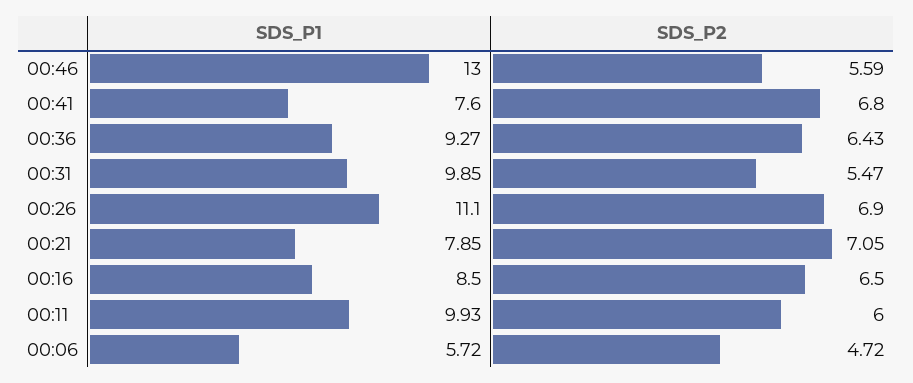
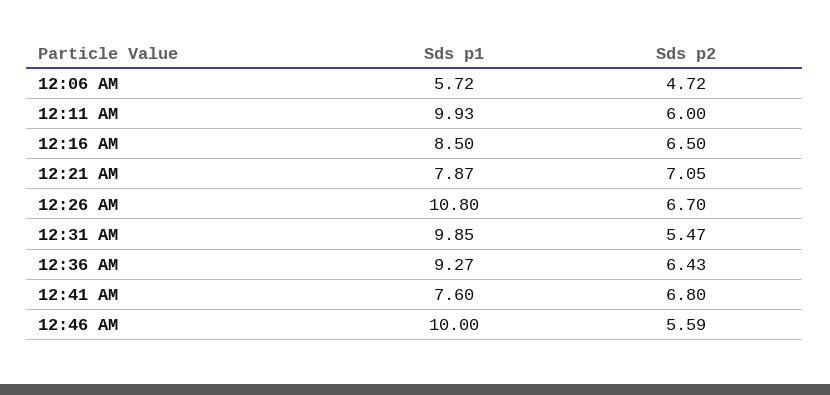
SDS_P1, 00:46: 13 -> 10
SDS_P1, 00:26: 11.1 -> 10.8
SDS_P2, 00:26: 6.9 -> 6.7
SDS_P1, 00:21: 7.85 -> 7.87

